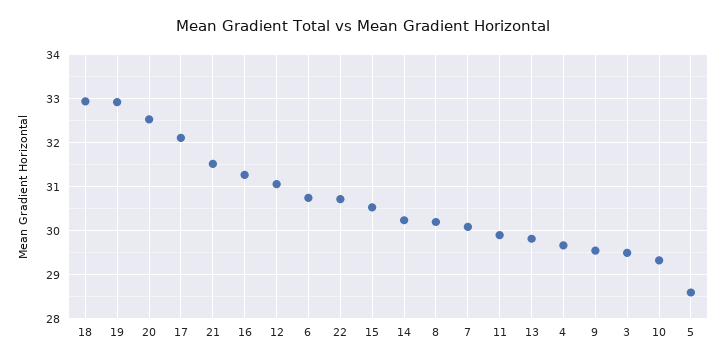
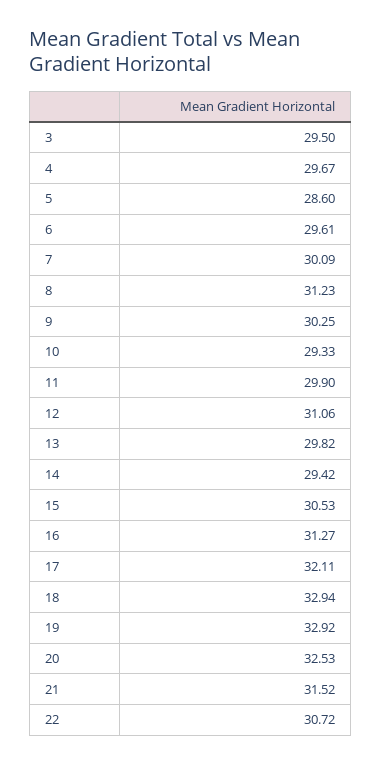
6: 30.8 -> 29.61
14: 30.2 -> 29.42
8: 30.2 -> 31.23
9: 29.6 -> 30.25

